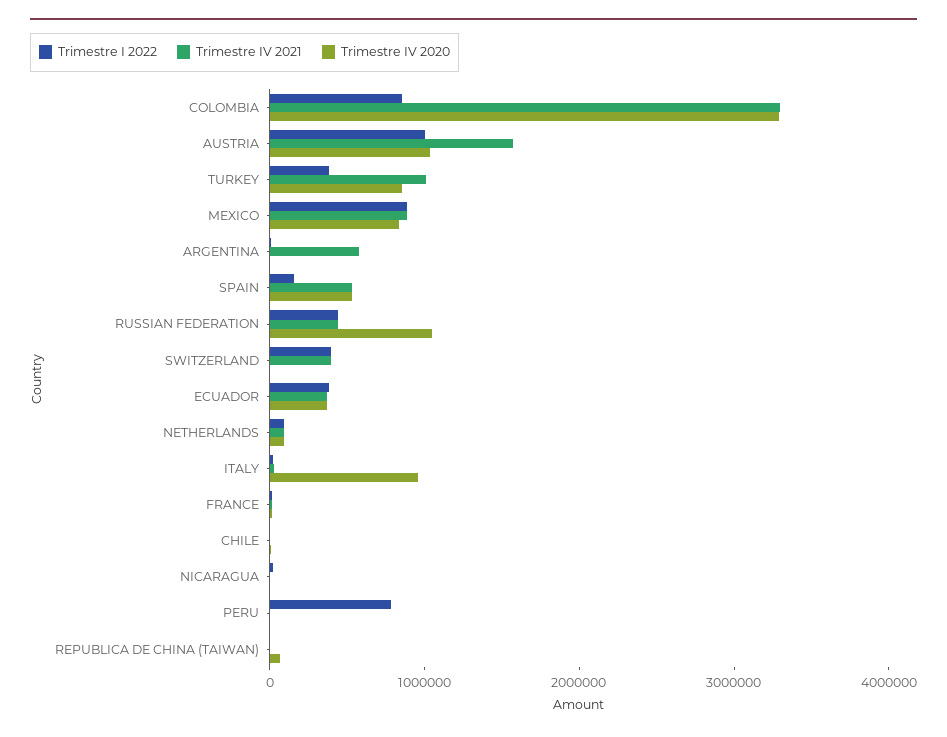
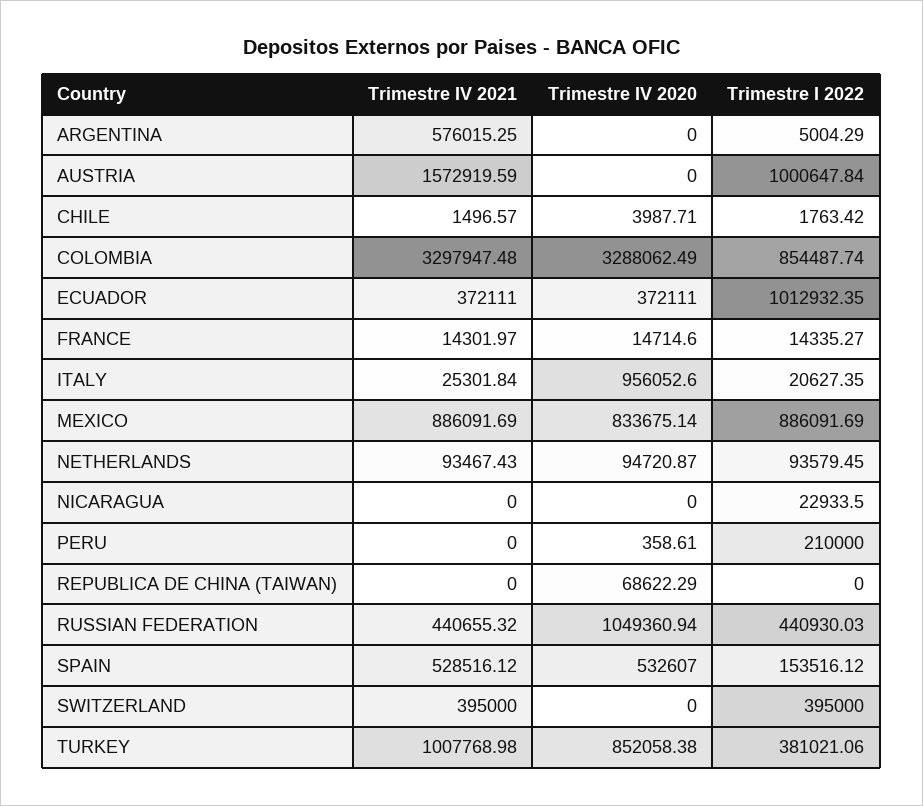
Trimestre IV 2020, AUSTRIA: 1000000 -> 0
Trimestre I 2022, ECUADOR: 400000 -> 1012932.35
Trimestre I 2022, PERU: 800000 -> 210000

